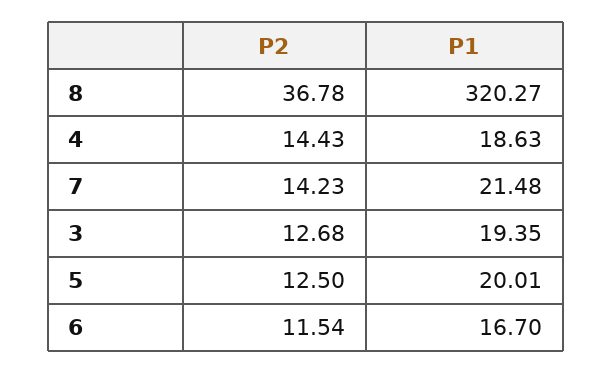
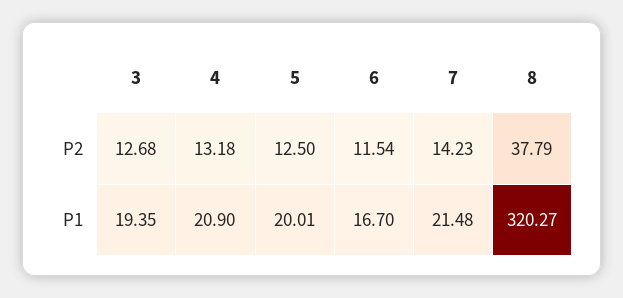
P2, 8: 36.78 -> 37.79
P2, 4: 14.43 -> 13.18
P1, 4: 18.63 -> 20.9

